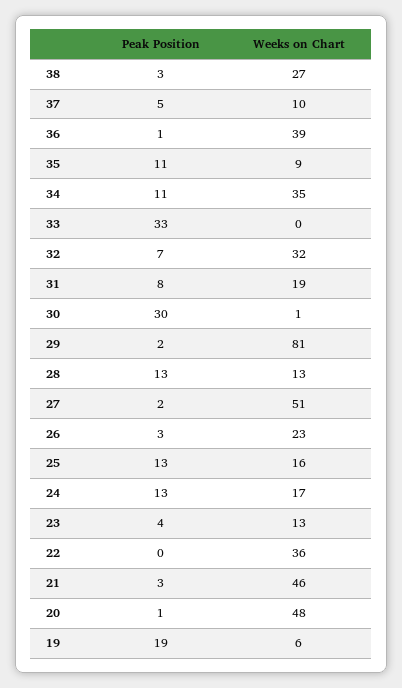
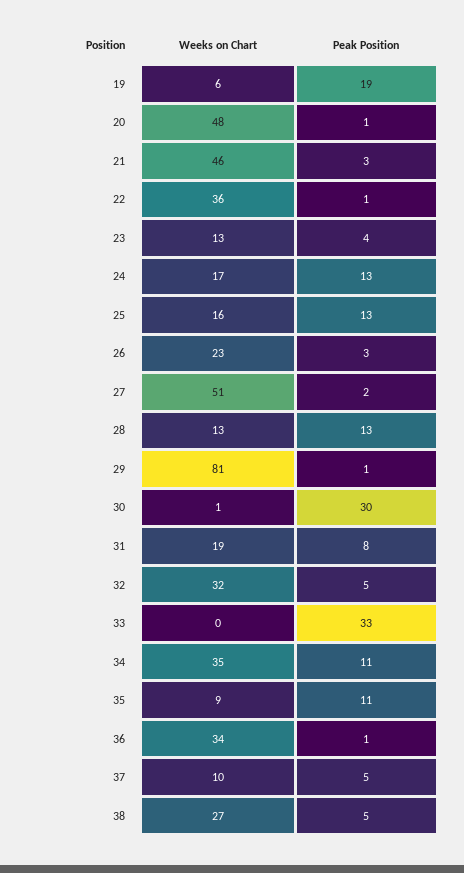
Peak Position, 38: 3 -> 5
Weeks on Chart, 36: 39 -> 34
Peak Position, 32: 7 -> 5
Peak Position, 29: 2 -> 1
Peak Position, 22: 0 -> 1

